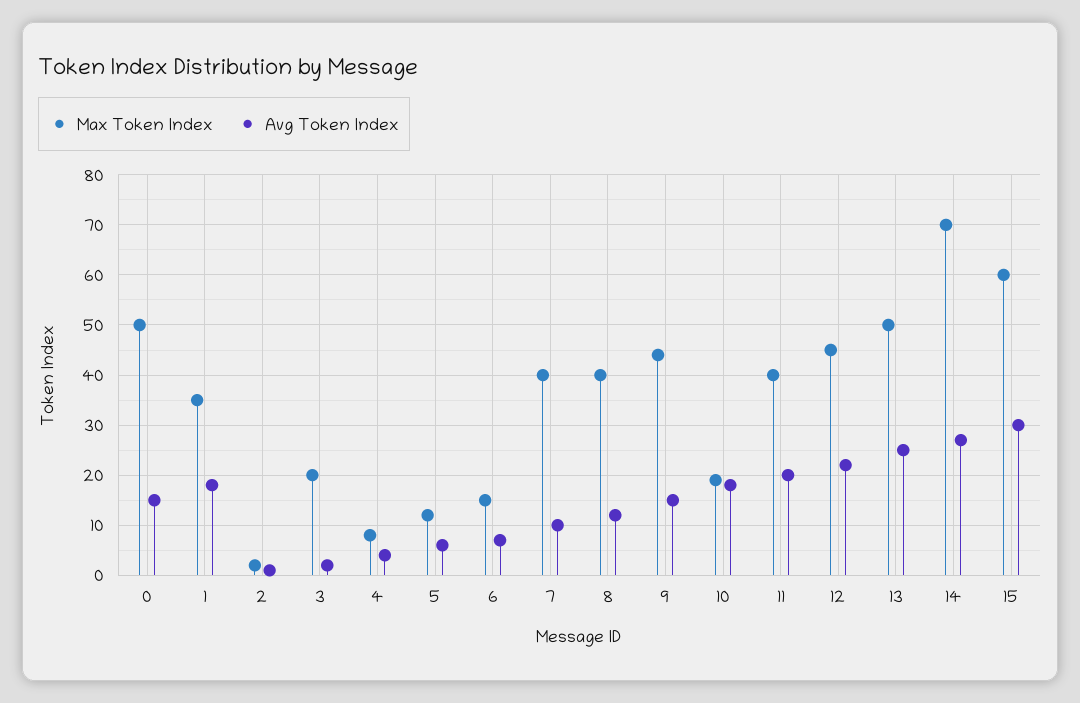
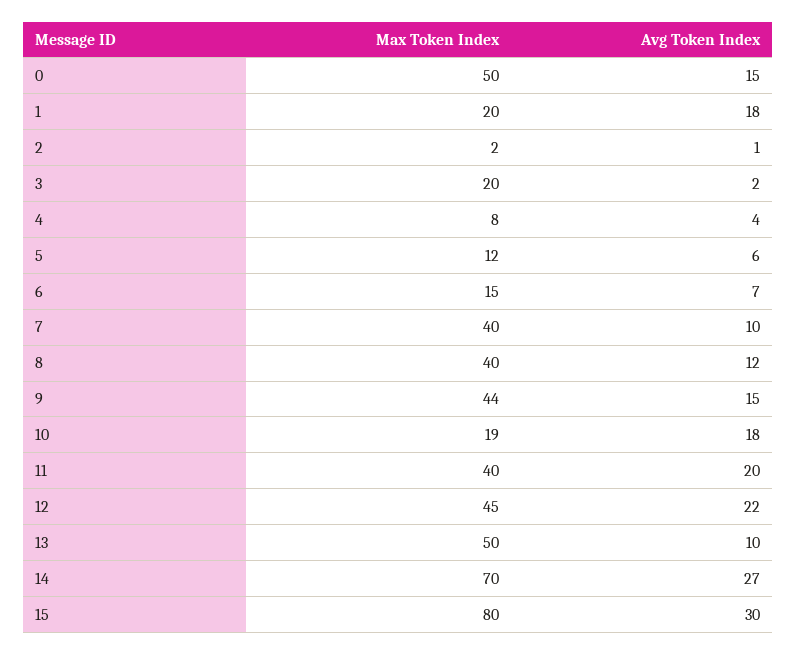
Max Token Index, 1: 35 -> 20
Avg Token Index, 13: 25 -> 10
Max Token Index, 15: 60 -> 80

